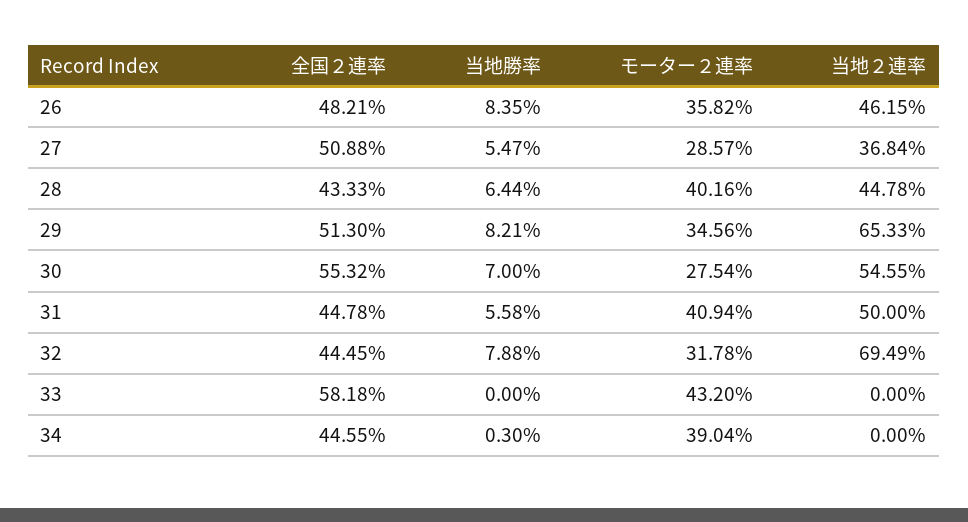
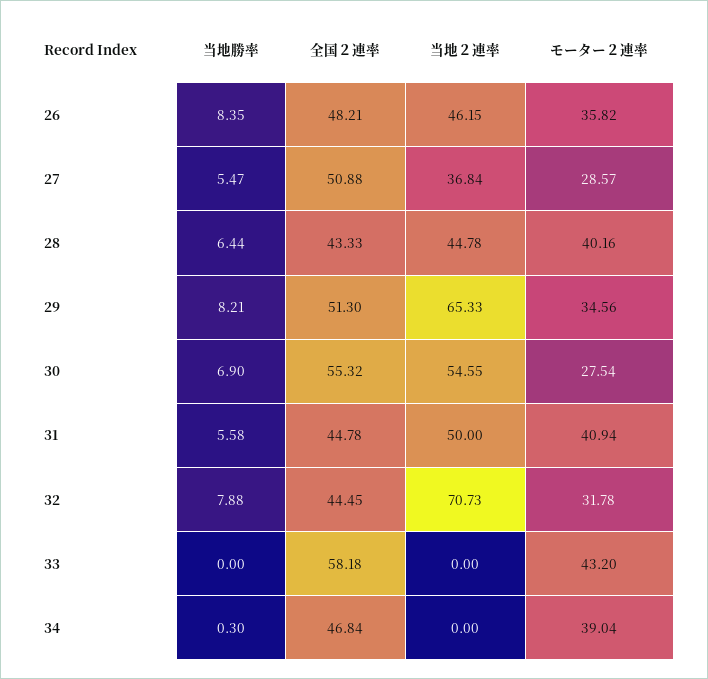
当地勝率, 30: 7 -> 6.9
当地２連率, 32: 69.49 -> 70.73
全国２連率, 34: 44.55 -> 46.84

